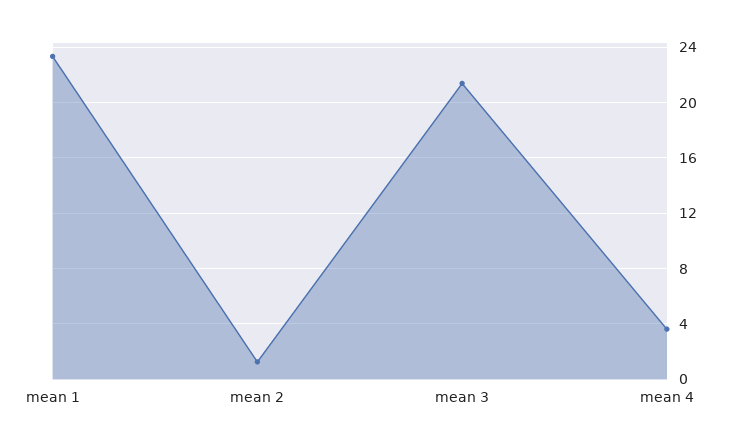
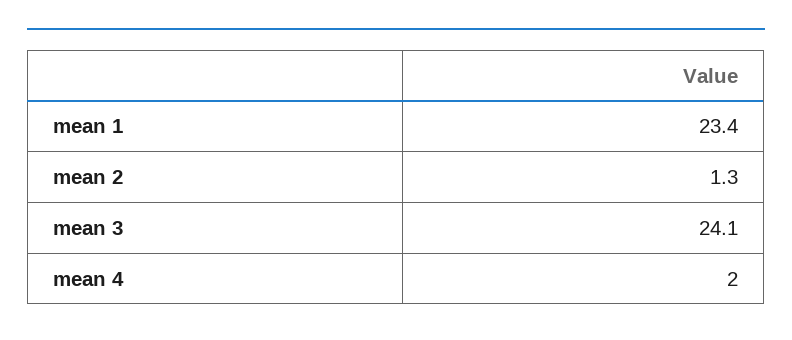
mean 3: 21.5 -> 24.1
mean 4: 3.5 -> 2

